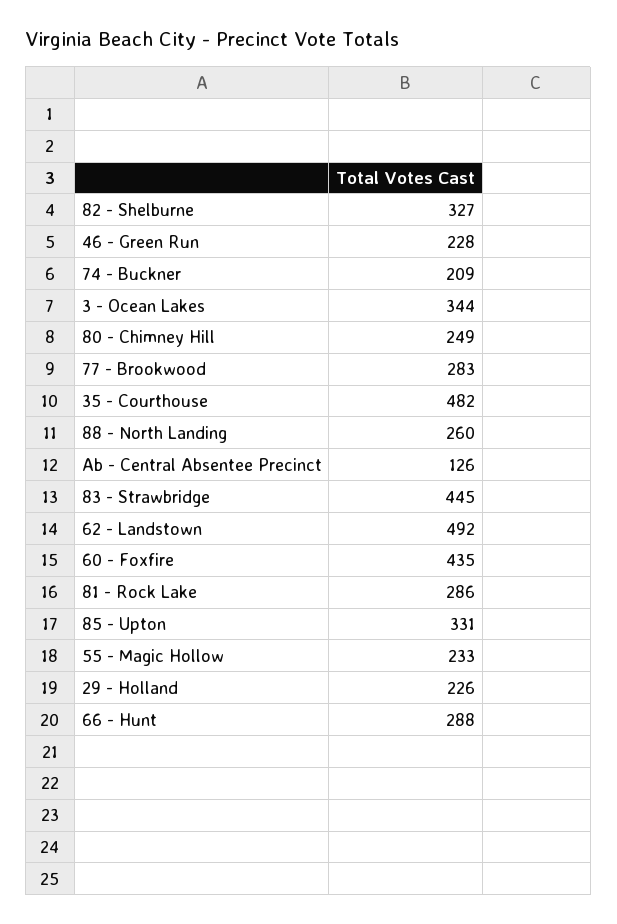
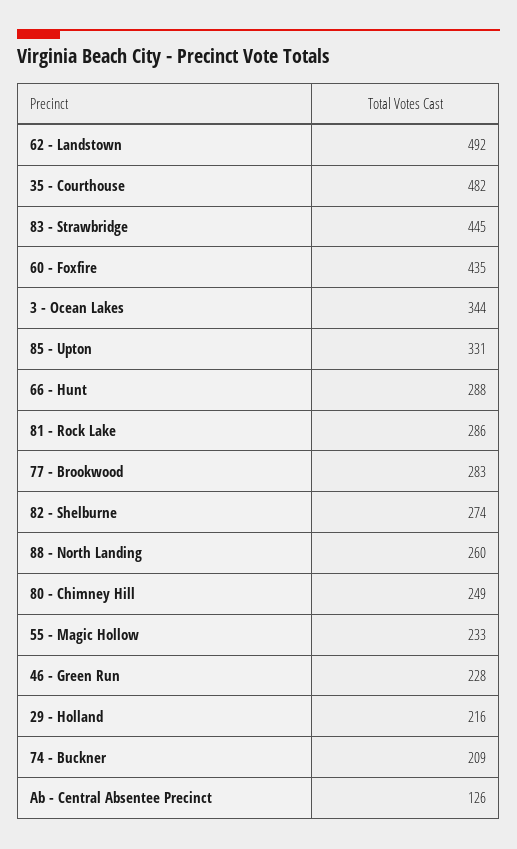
82 - Shelburne: 327 -> 274
29 - Holland: 226 -> 216

